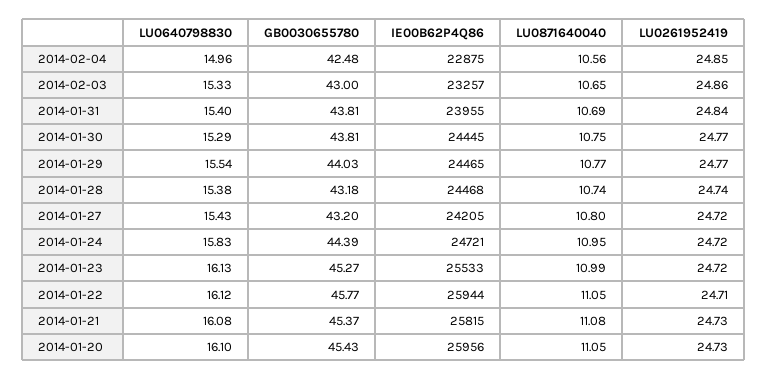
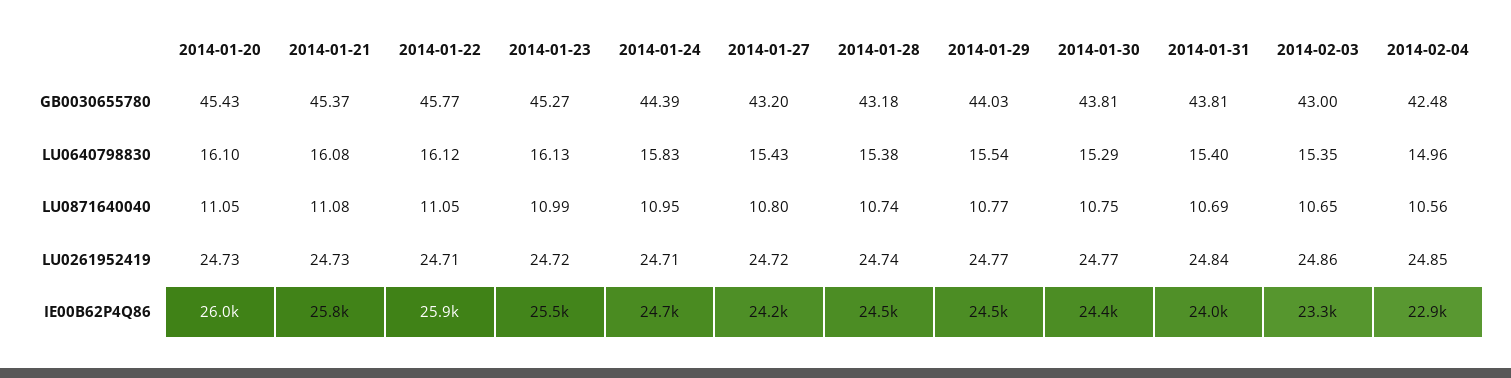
LU0640798830, 2014-02-03: 15.33 -> 15.35
LU0261952419, 2014-01-24: 24.72 -> 24.71

